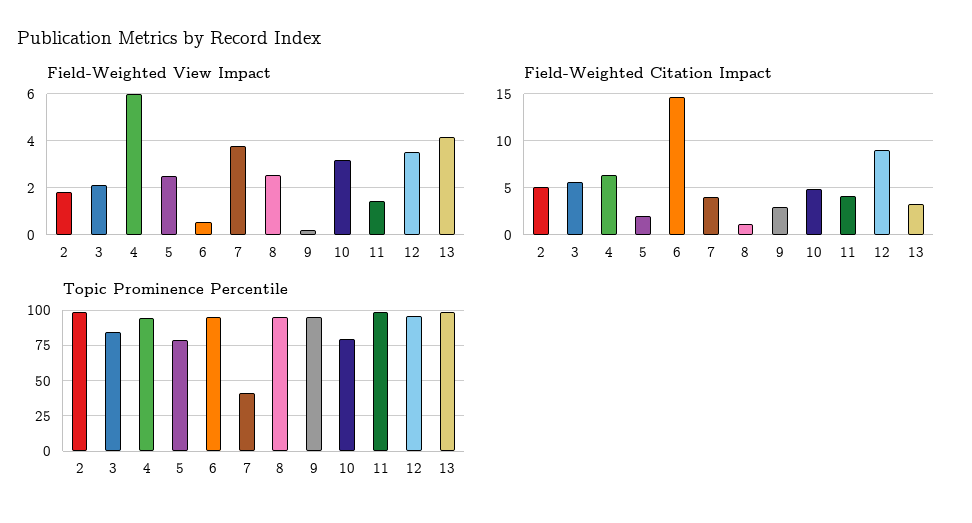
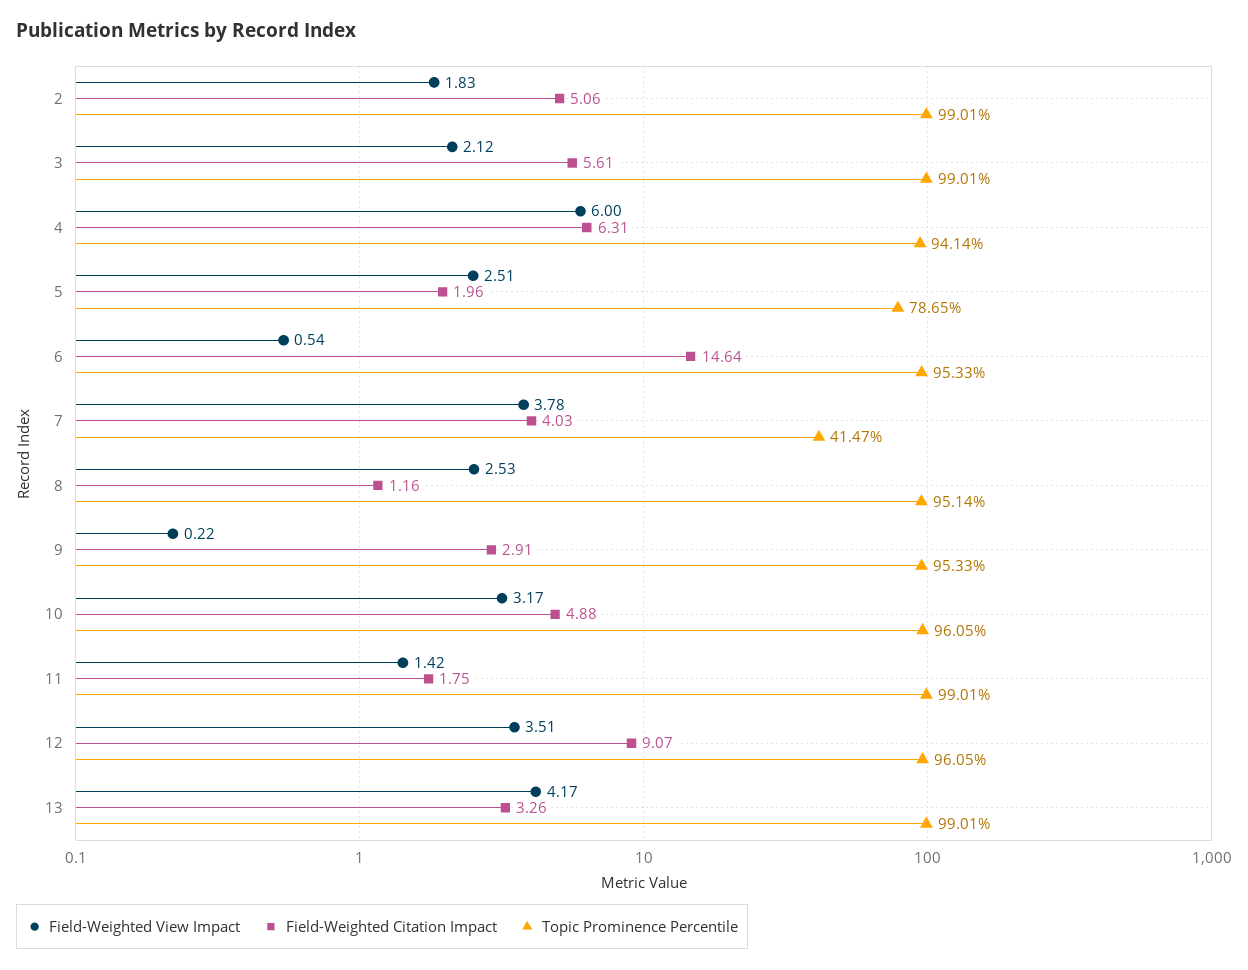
Field-Weighted Citation Impact, 11: 4 -> 1.75
Topic Prominence Percentile, 3: 85 -> 99.01
Topic Prominence Percentile, 10: 80 -> 96.05

